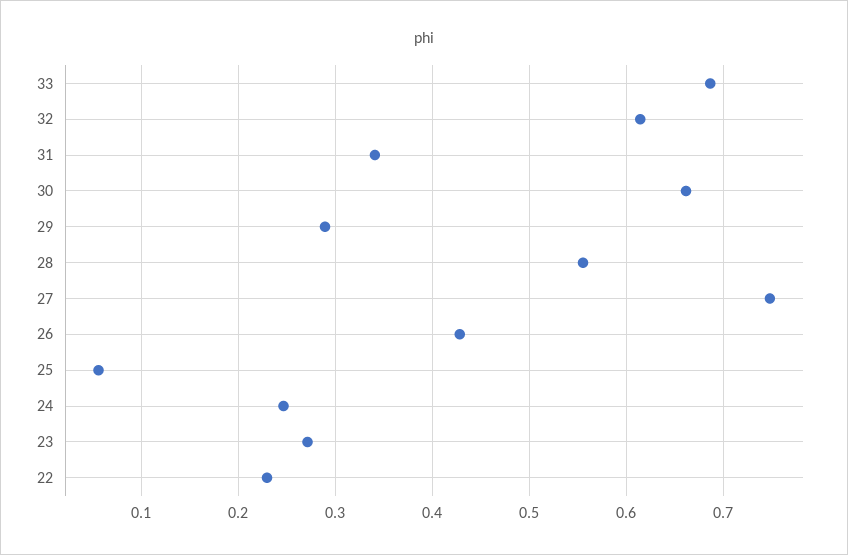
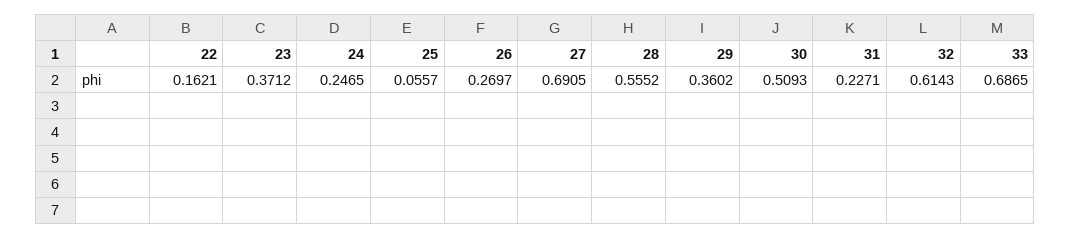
31: 0.34 -> 0.2271
30: 0.66 -> 0.5093
29: 0.29 -> 0.3602
27: 0.75 -> 0.6905
26: 0.43 -> 0.2697
23: 0.27 -> 0.3712
22: 0.23 -> 0.1621

